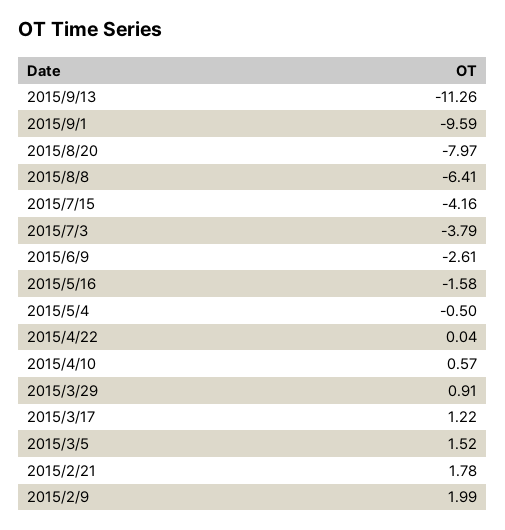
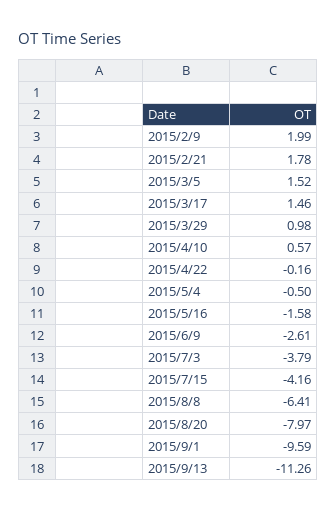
2015/4/22: 0.04 -> -0.16
2015/3/29: 0.91 -> 0.98
2015/3/17: 1.22 -> 1.46

